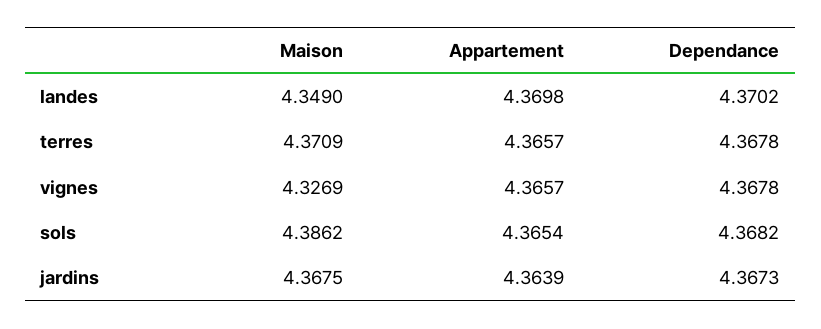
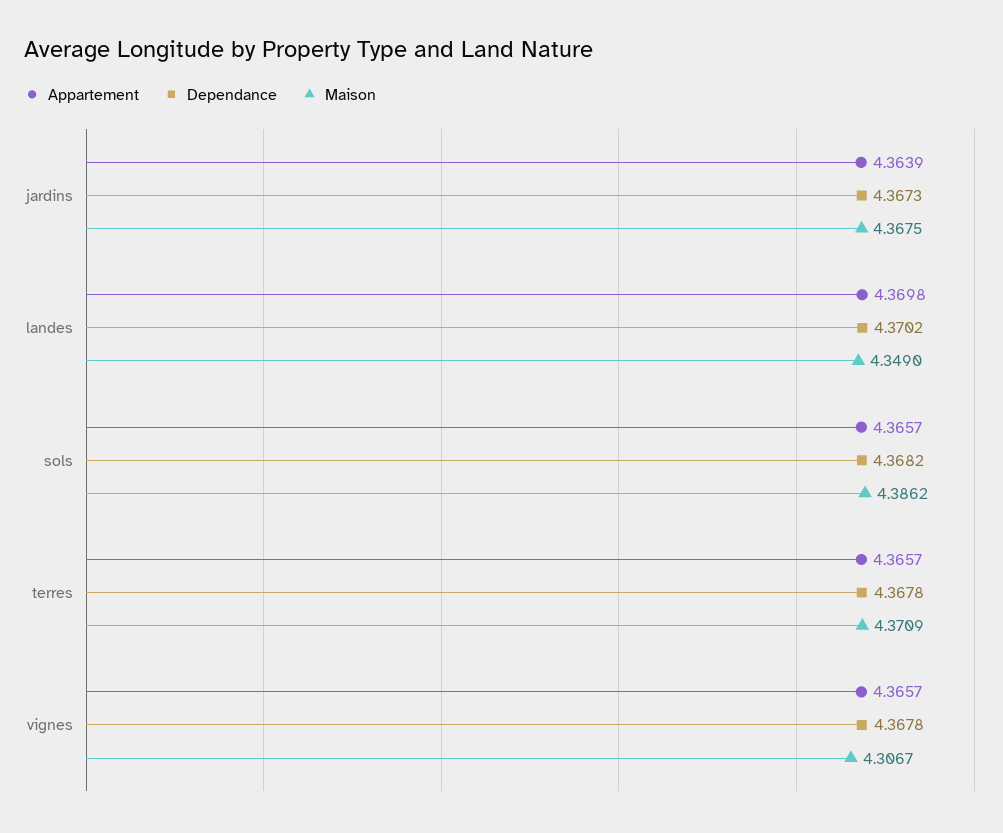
Maison, vignes: 4.3269 -> 4.3067
Appartement, sols: 4.3654 -> 4.3657

